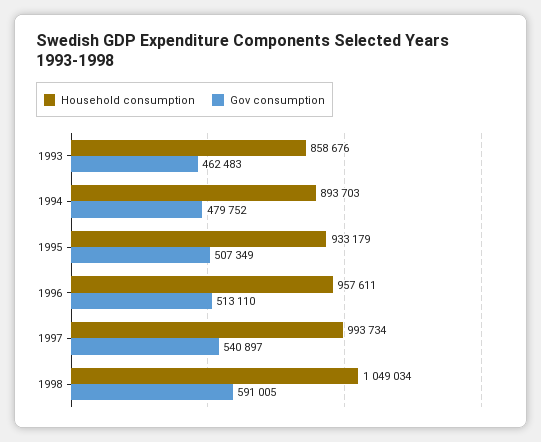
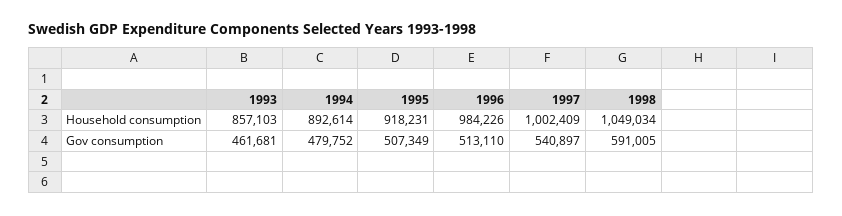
Household consumption, 1993: 858676 -> 857103
Gov consumption, 1993: 462483 -> 461681
Household consumption, 1994: 893703 -> 892614
Household consumption, 1995: 933179 -> 918231
Household consumption, 1996: 957611 -> 984226
Household consumption, 1997: 993734 -> 1002409

